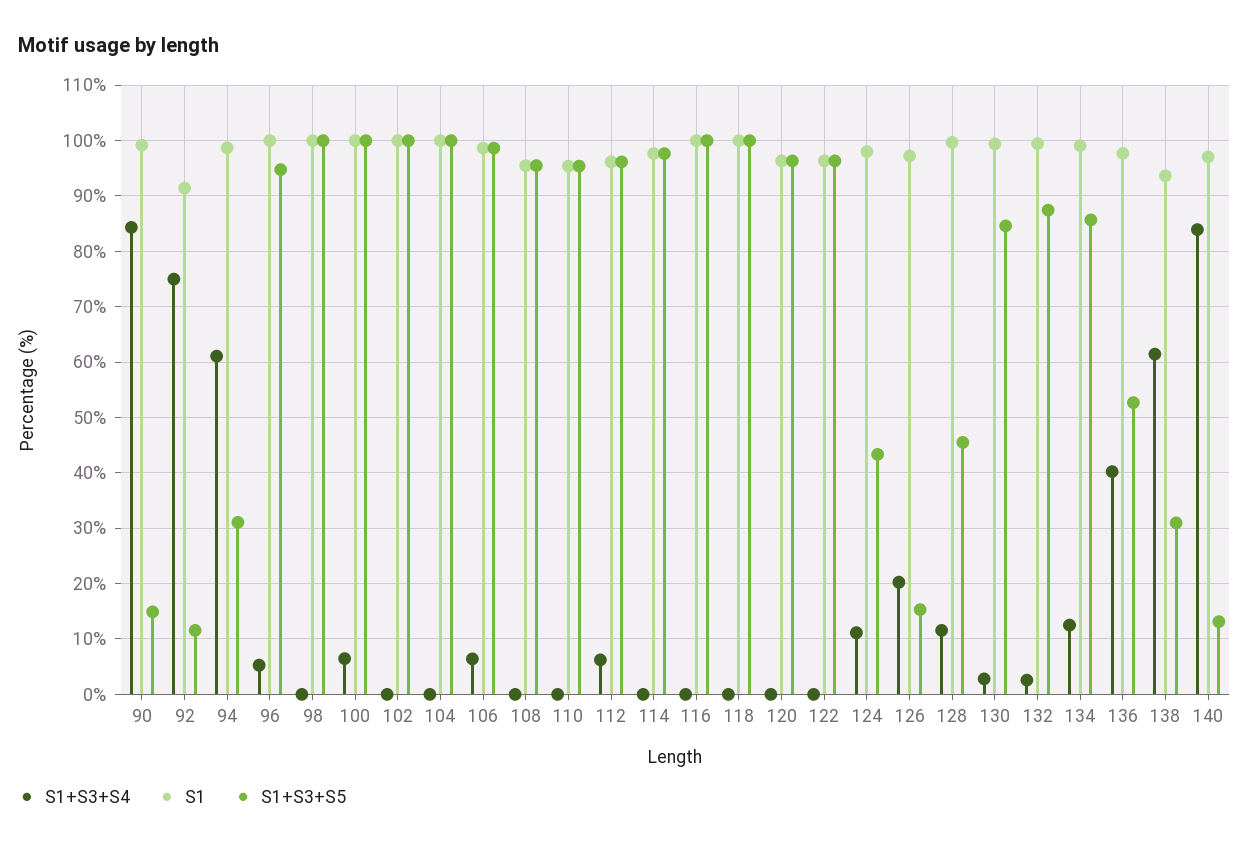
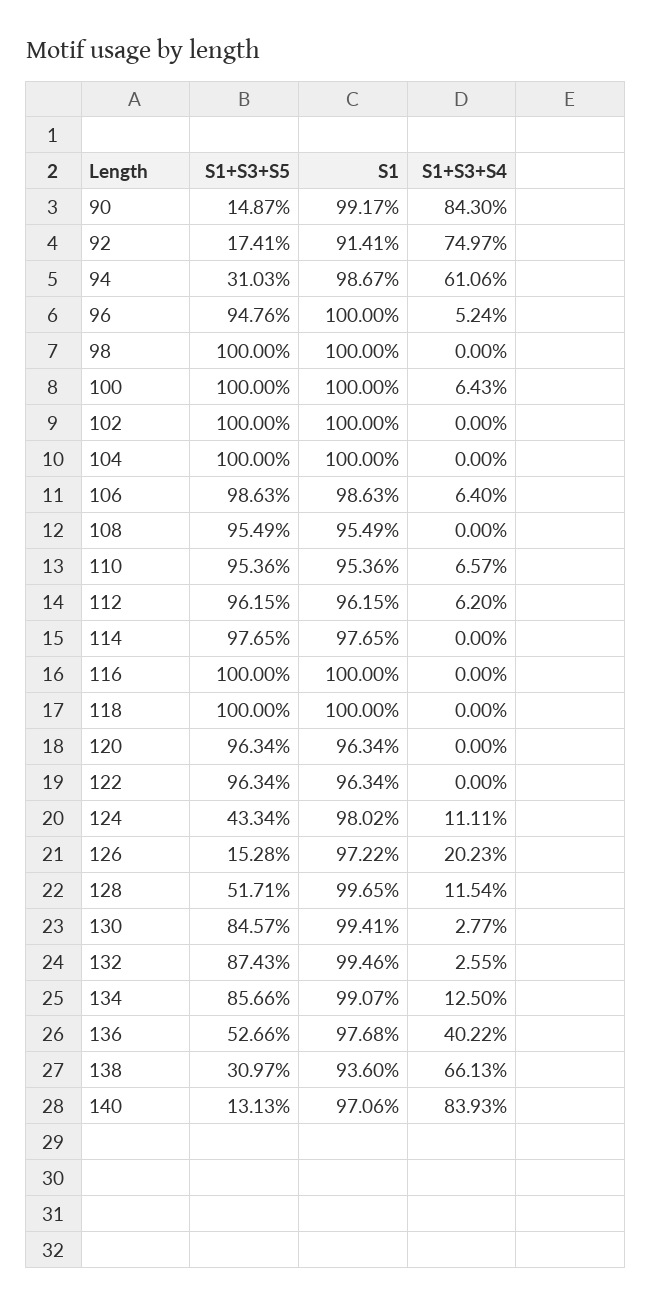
S1+S3+S5, 92: 12 -> 17.41
S1+S3+S4, 110: 0 -> 6.57
S1+S3+S5, 128: 46 -> 51.71
S1+S3+S4, 138: 62 -> 66.13

